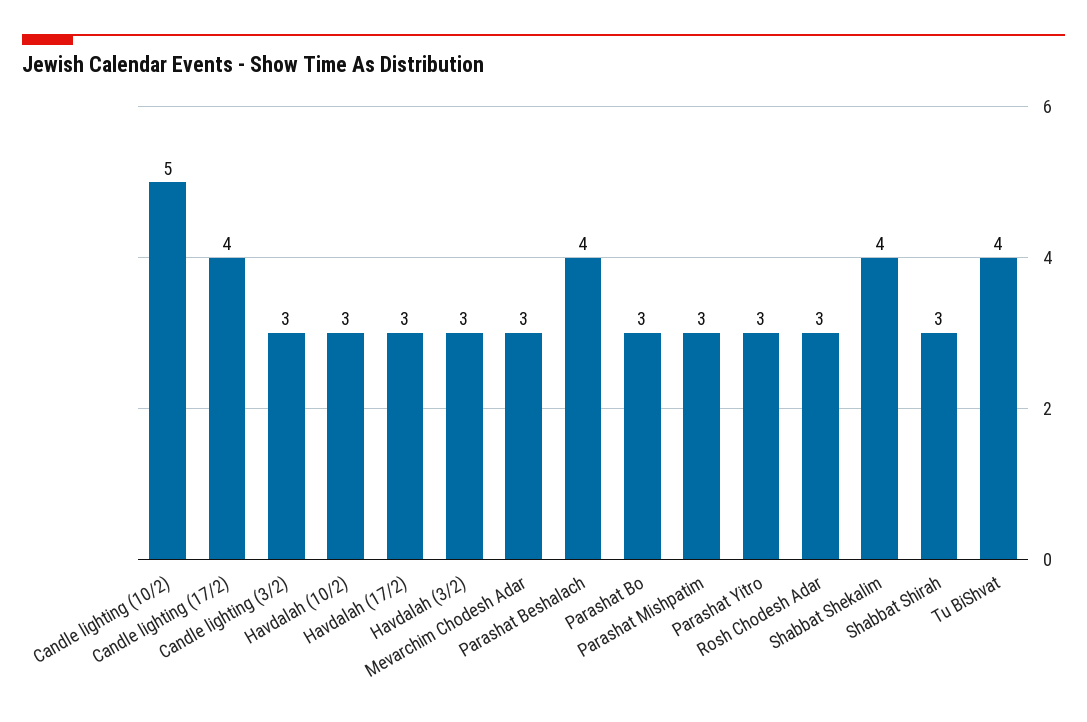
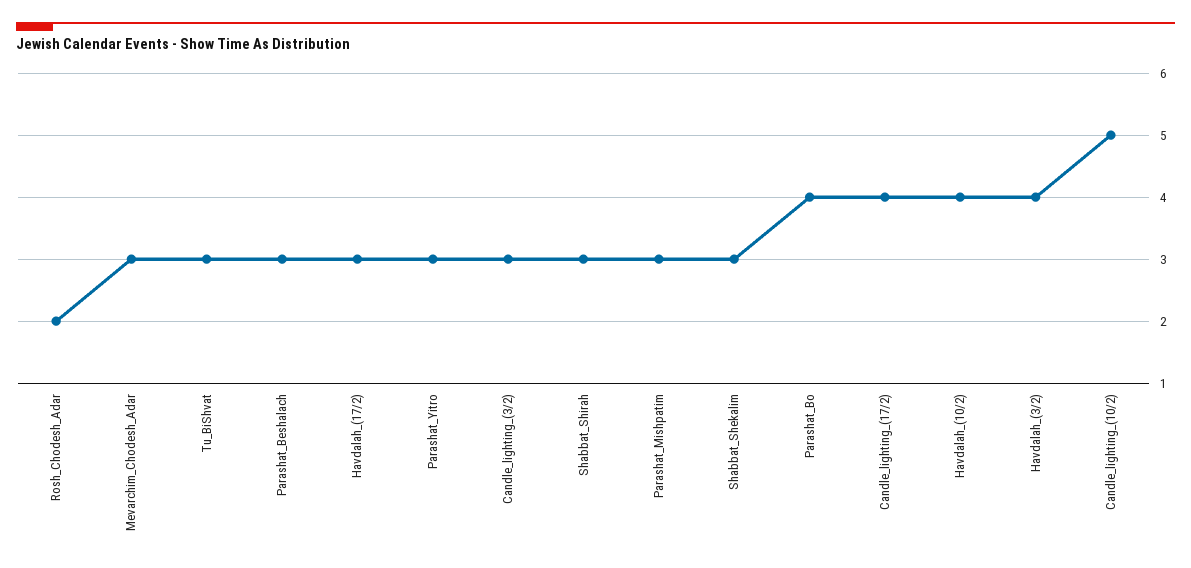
Havdalah (10/2): 3 -> 4
Havdalah (3/2): 3 -> 4
Parashat Beshalach: 4 -> 3
Parashat Bo: 3 -> 4
Rosh Chodesh Adar: 3 -> 2
Shabbat Shekalim: 4 -> 3
Tu BiShvat: 4 -> 3

